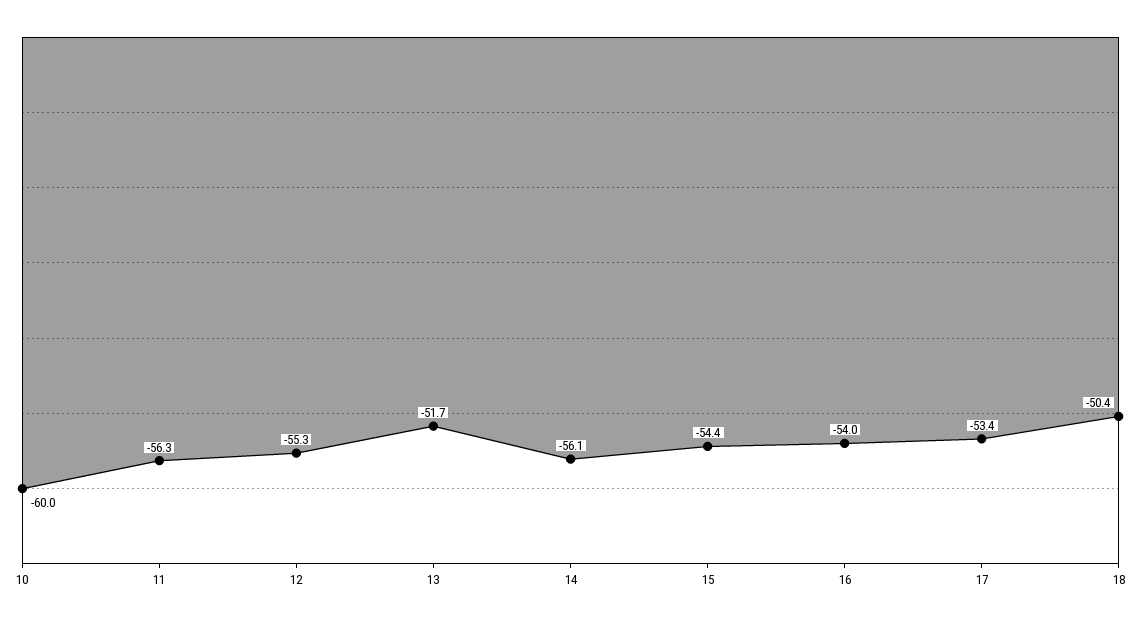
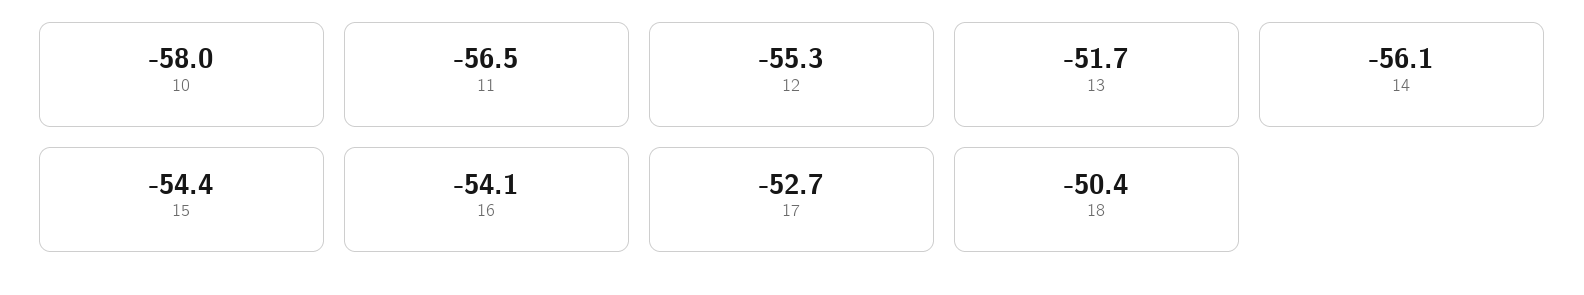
10: -60 -> -58
11: -56.3 -> -56.5
16: -54 -> -54.1
17: -53.4 -> -52.7

